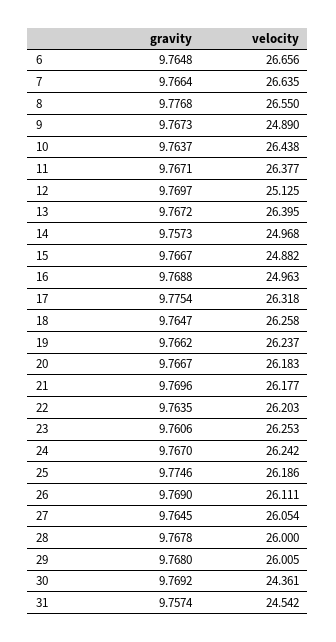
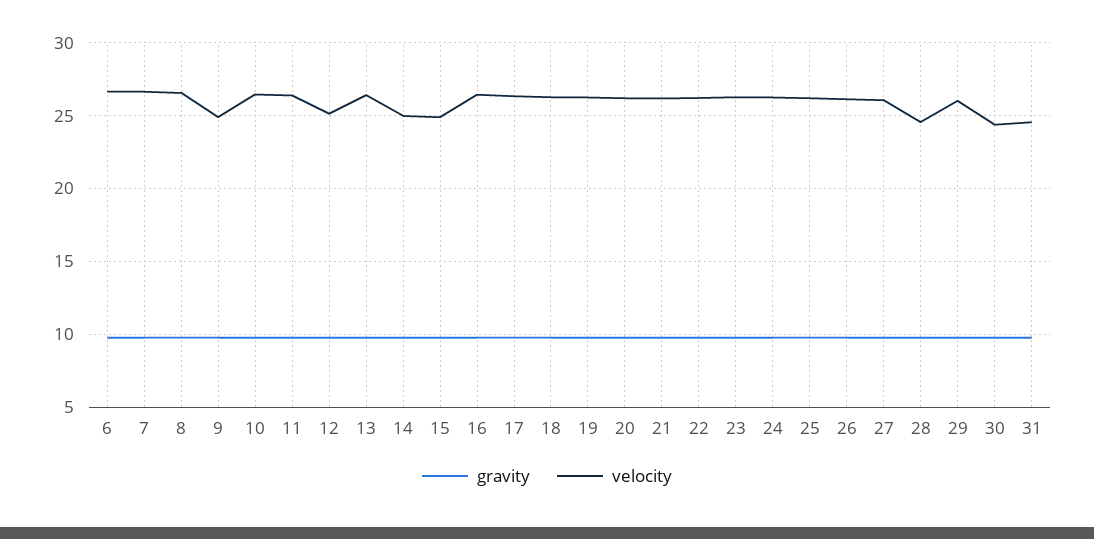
velocity, 16: 24.963 -> 26.5
velocity, 28: 26 -> 24.5

